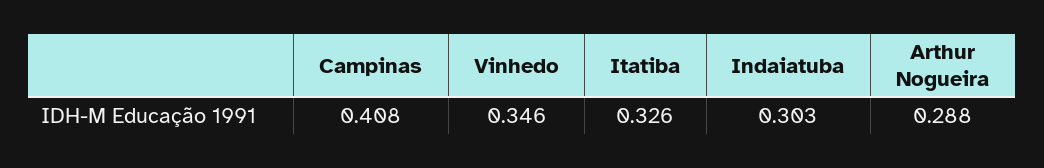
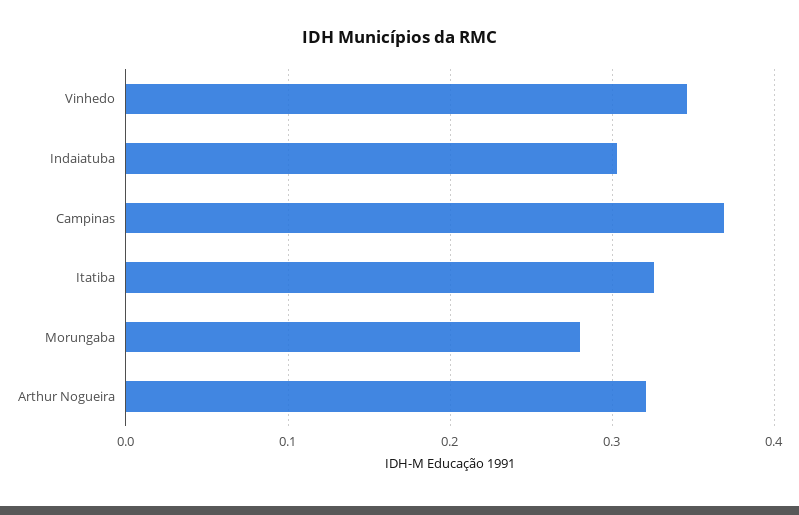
Campinas: 0.408 -> 0.37
Arthur Nogueira: 0.288 -> 0.32
Morungaba: none -> 0.28

